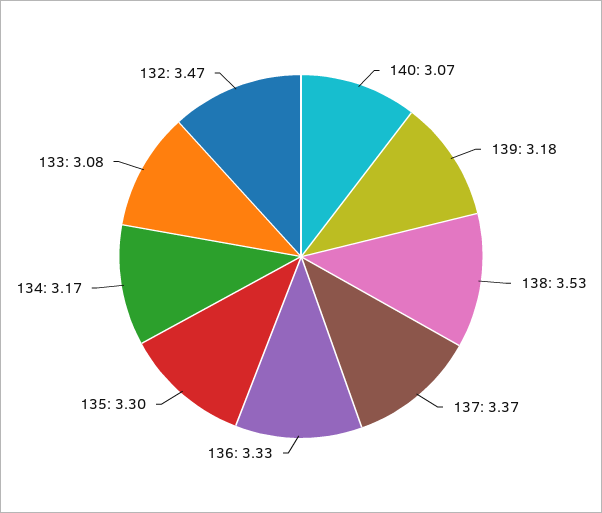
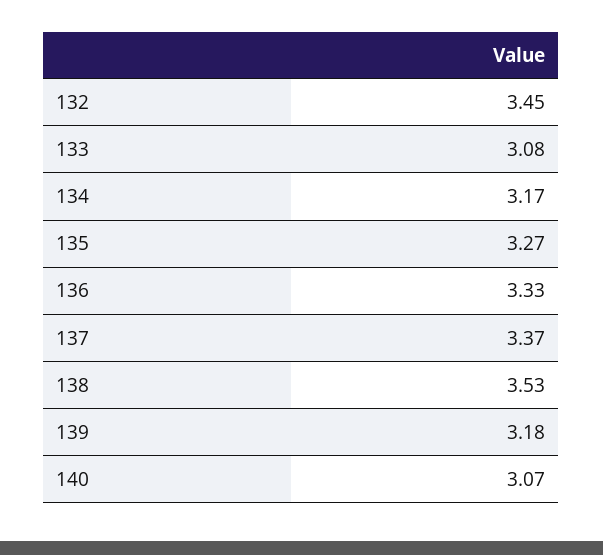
135: 3.3 -> 3.27
132: 3.47 -> 3.45

